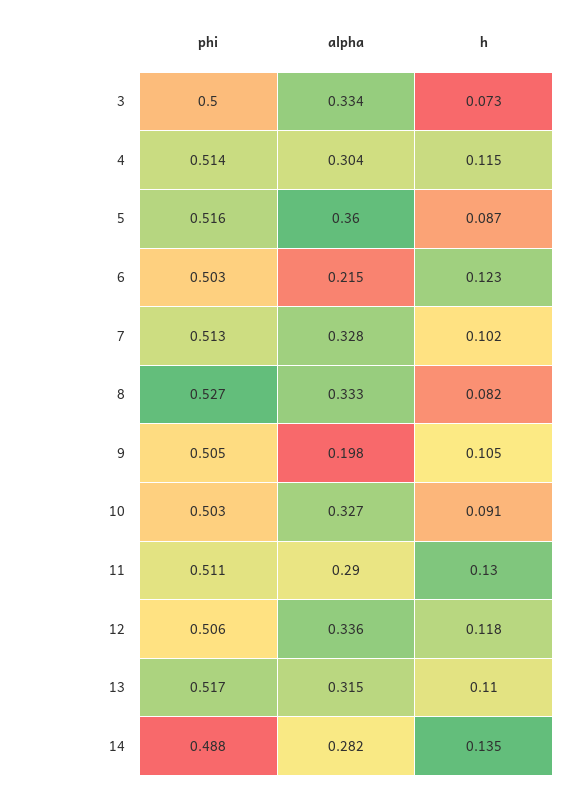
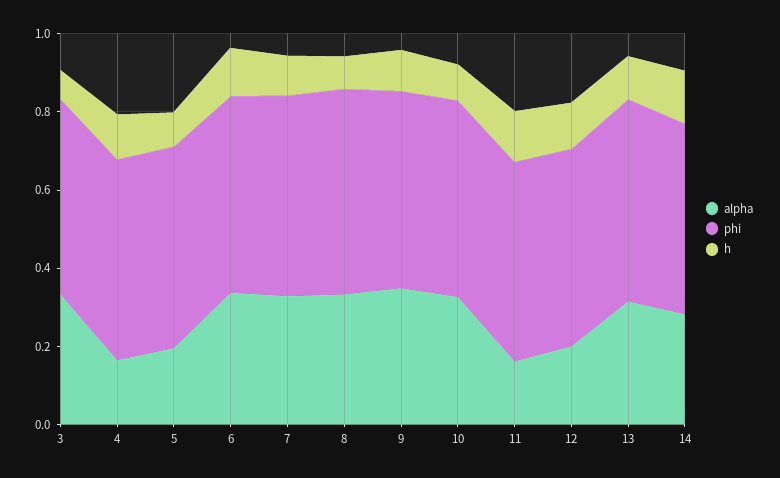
alpha, 4: 0.304 -> 0.15
alpha, 5: 0.36 -> 0.2
alpha, 6: 0.215 -> 0.35
alpha, 9: 0.198 -> 0.35
alpha, 11: 0.29 -> 0.15
alpha, 12: 0.336 -> 0.2

